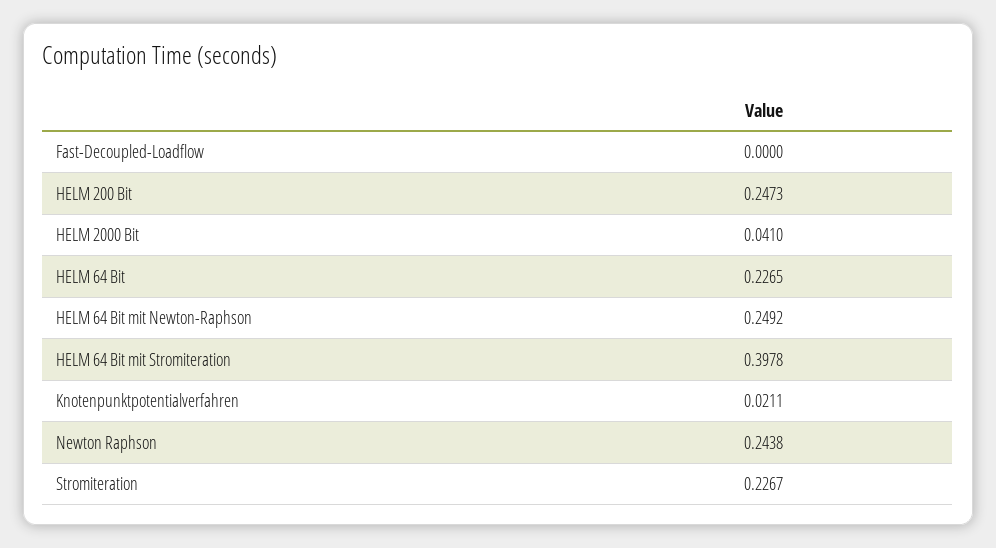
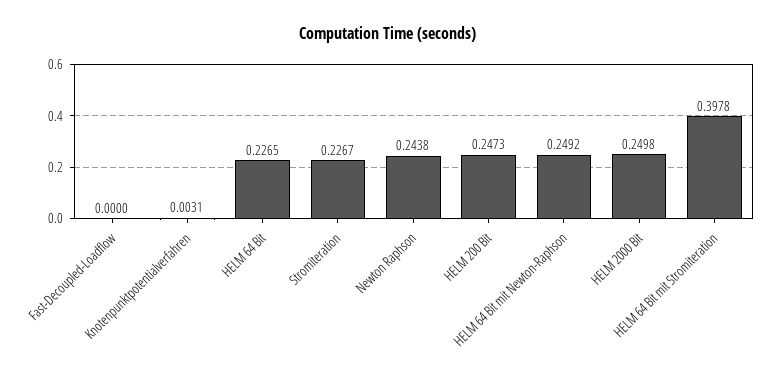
HELM 2000 Bit: 0.041 -> 0.2498
Knotenpunktpotentialverfahren: 0.0211 -> 0.0031

